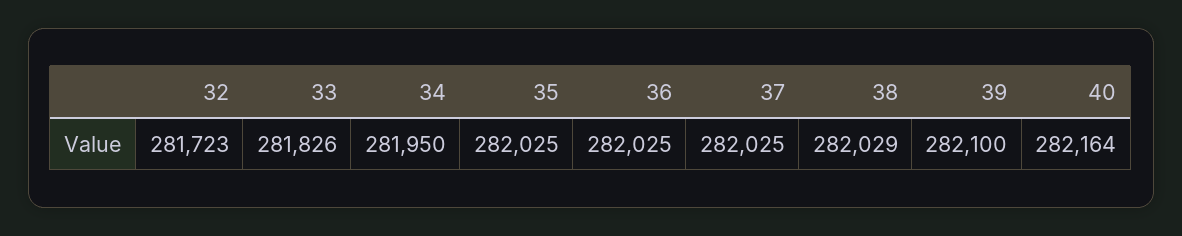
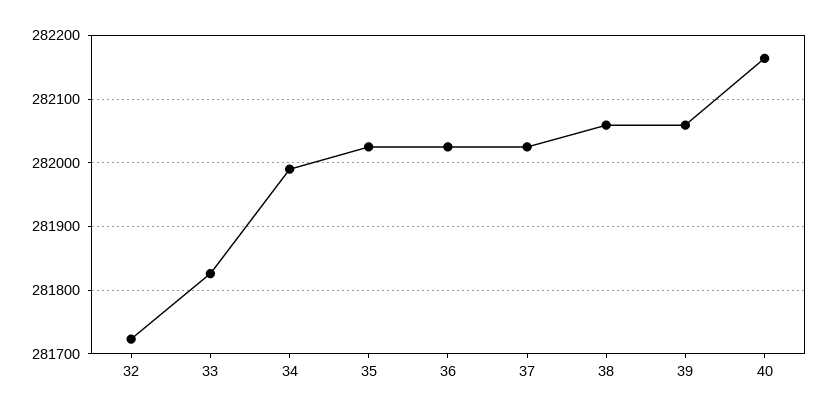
34: 281950 -> 281990
38: 282029 -> 282060
39: 282100 -> 282060

